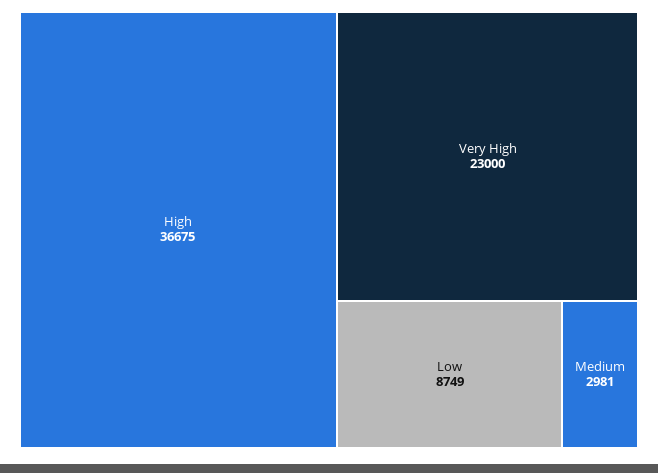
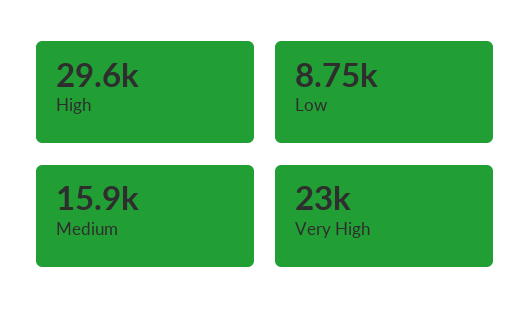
High: 36675 -> 29600
Medium: 2981 -> 15900

